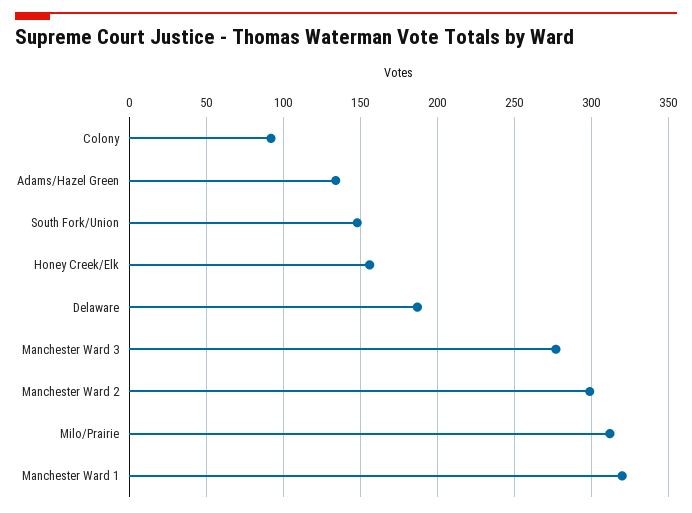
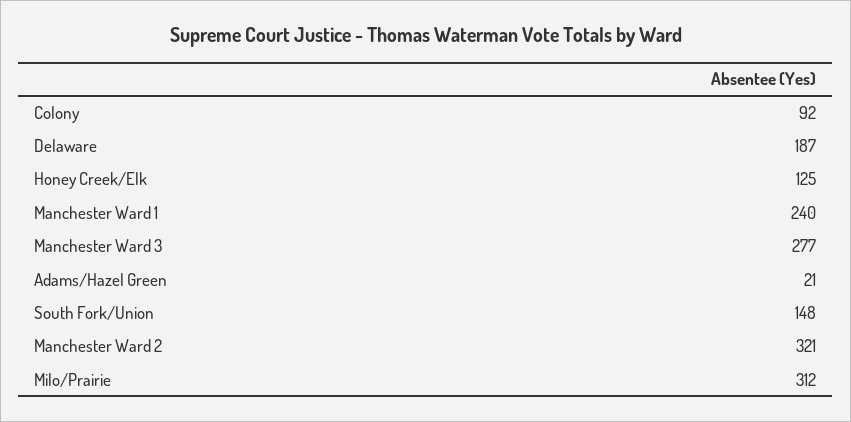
Adams/Hazel Green: 135 -> 21
Honey Creek/Elk: 155 -> 125
Manchester Ward 2: 300 -> 321
Manchester Ward 1: 320 -> 240

